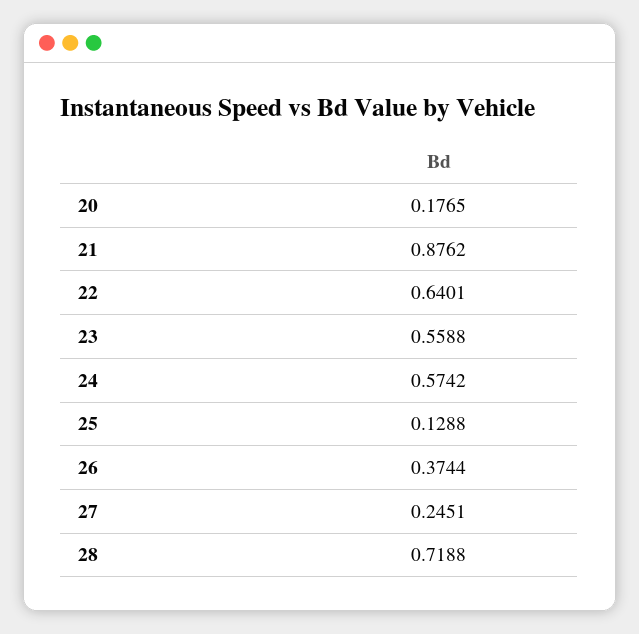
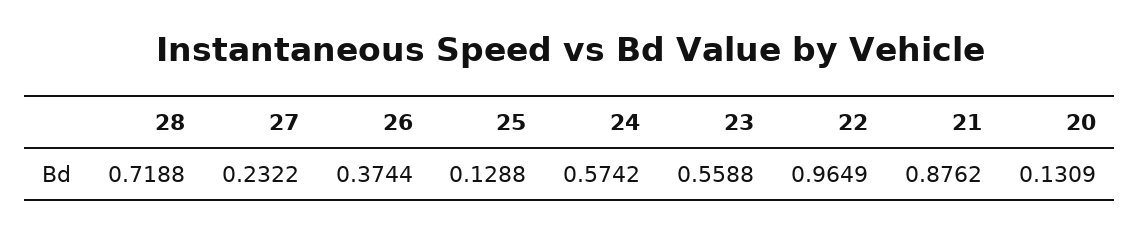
20: 0.1765 -> 0.1309
22: 0.6401 -> 0.9649
27: 0.2451 -> 0.2322

